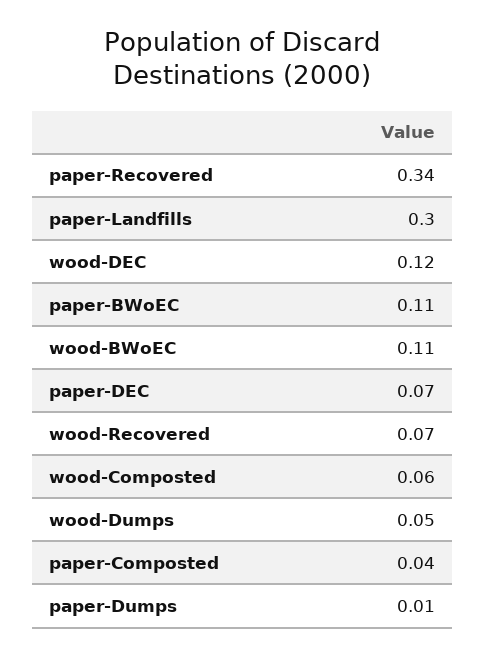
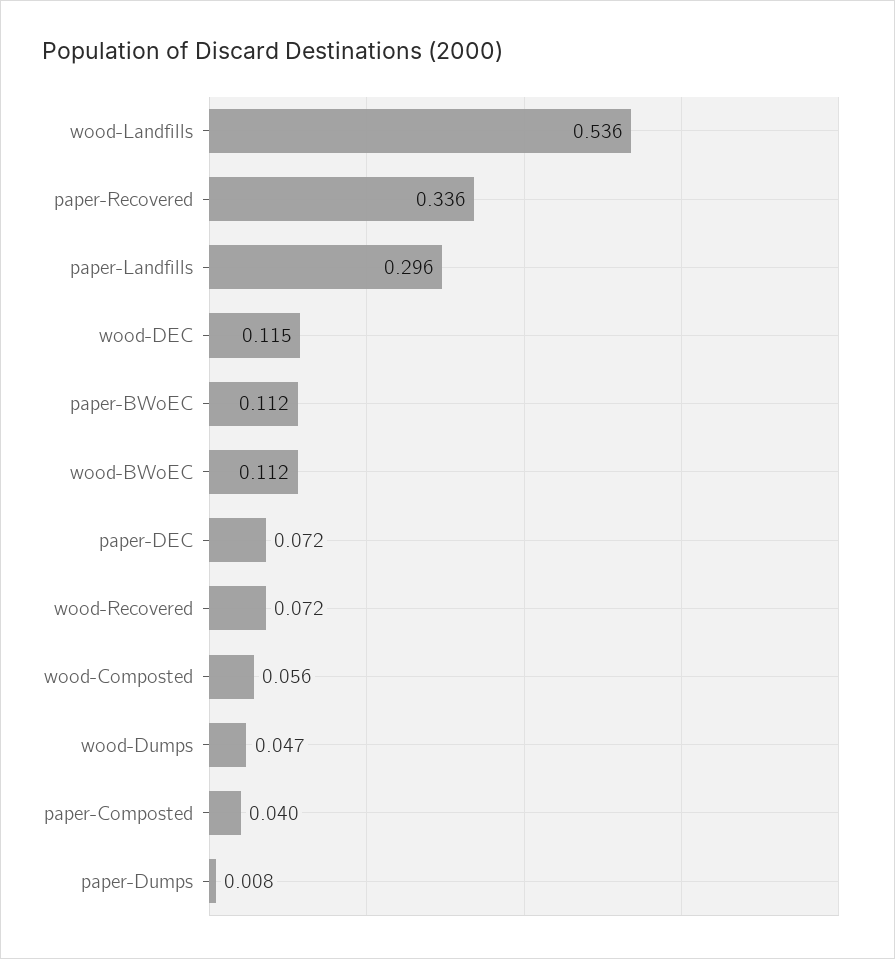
wood-Landfills: none -> 0.536

